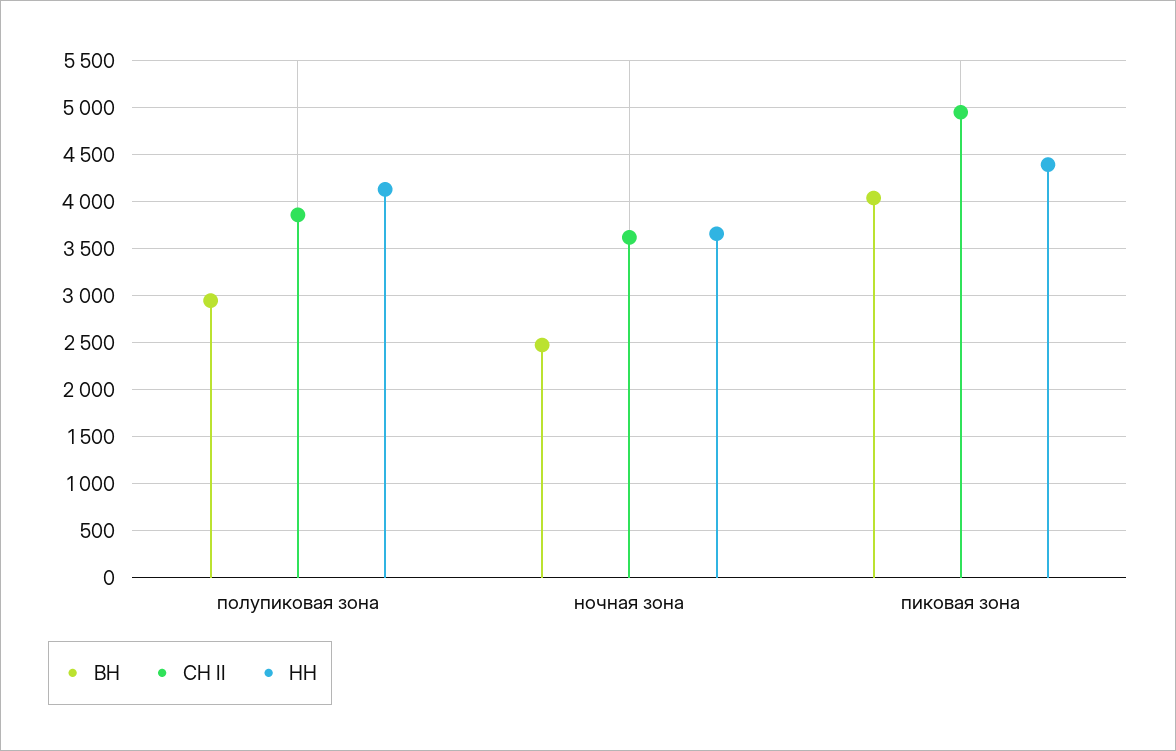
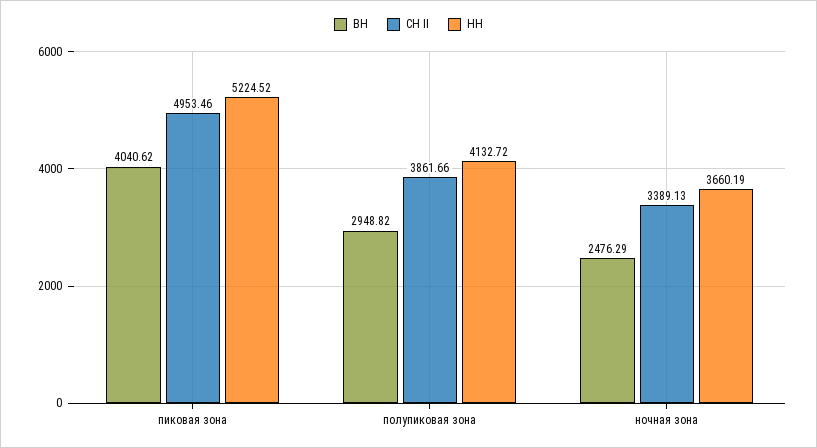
СН II, ночная зона: 3600 -> 3389.13
НН, пиковая зона: 4400 -> 5224.52

